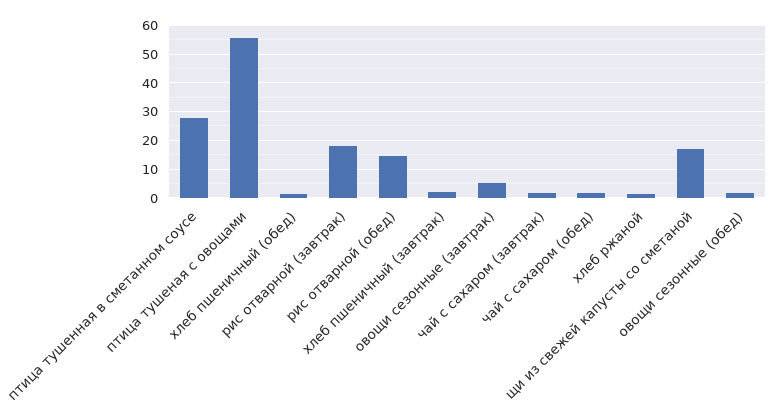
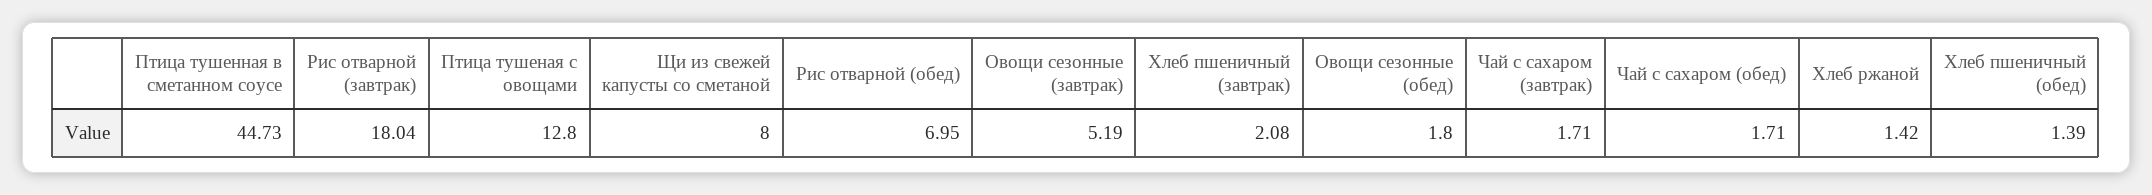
птица тушенная в сметанном соусе: 27.5 -> 44.73
птица тушеная с овощами: 55 -> 12.8
рис отварной (обед): 15 -> 6.95
щи из свежей капусты со сметаной: 17.5 -> 8

